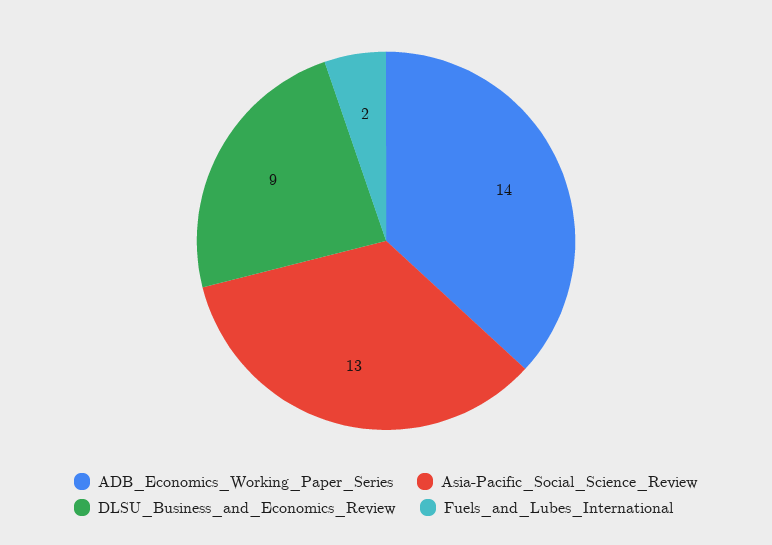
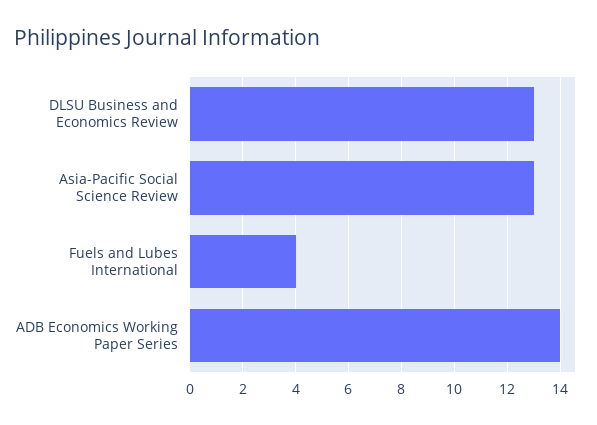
DLSU_Business_and_Economics_Review: 9 -> 13
Fuels_and_Lubes_International: 2 -> 4

